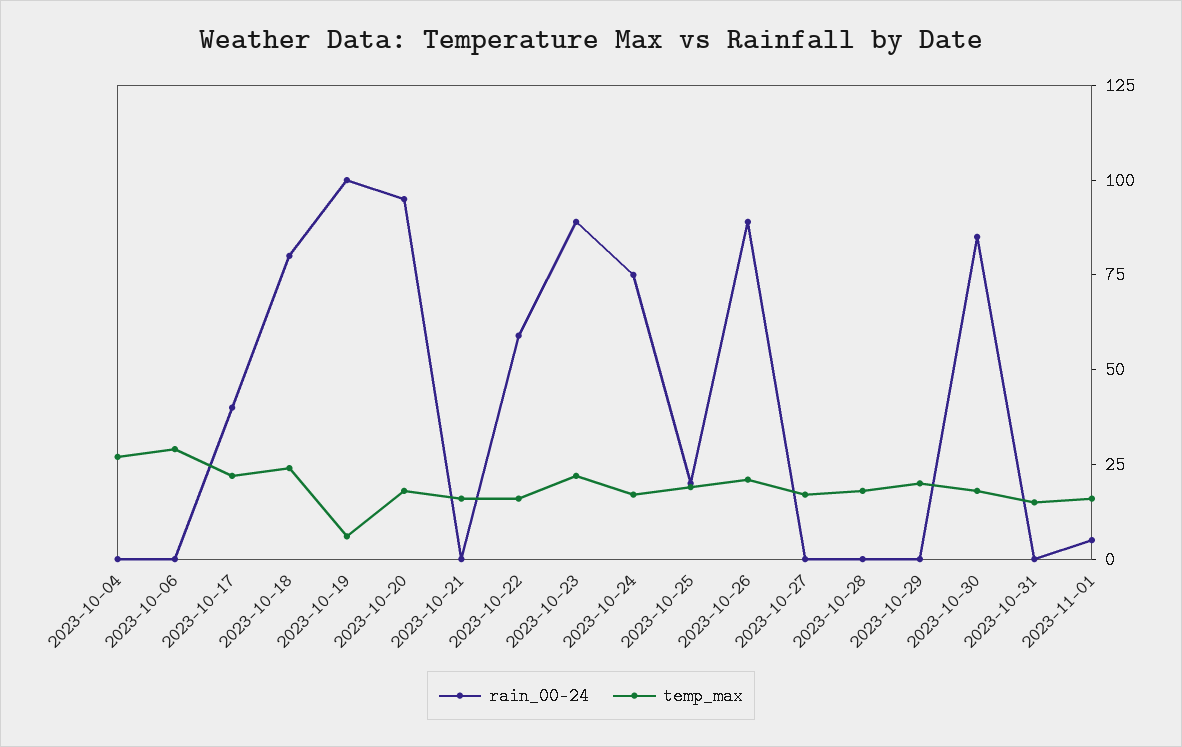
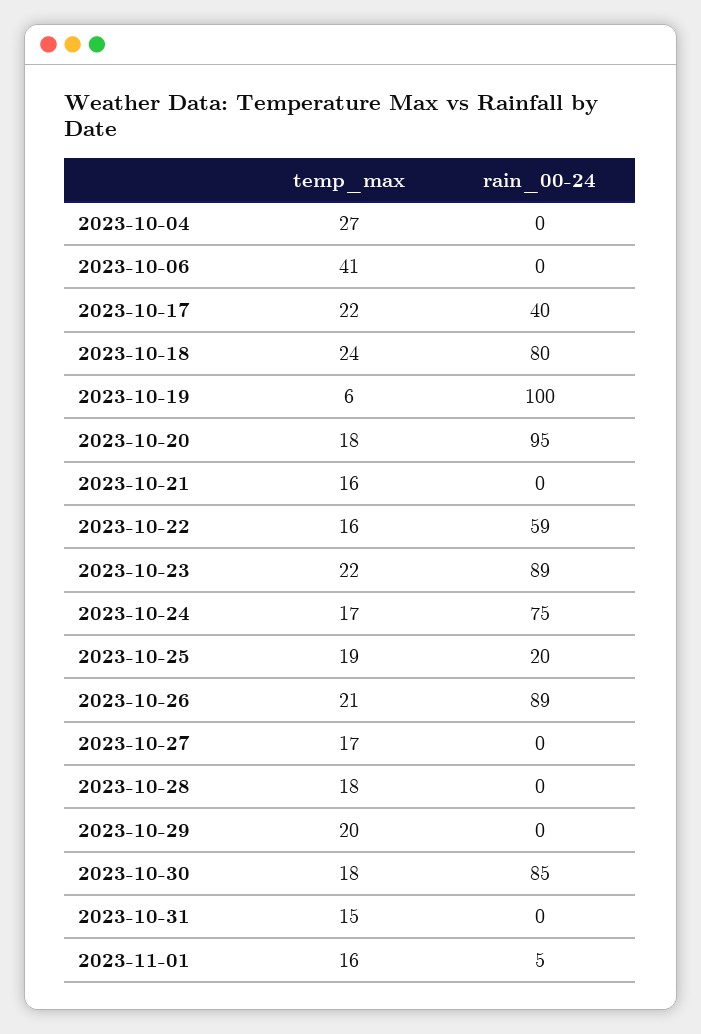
temp_max, 2023-10-06: 30 -> 41

